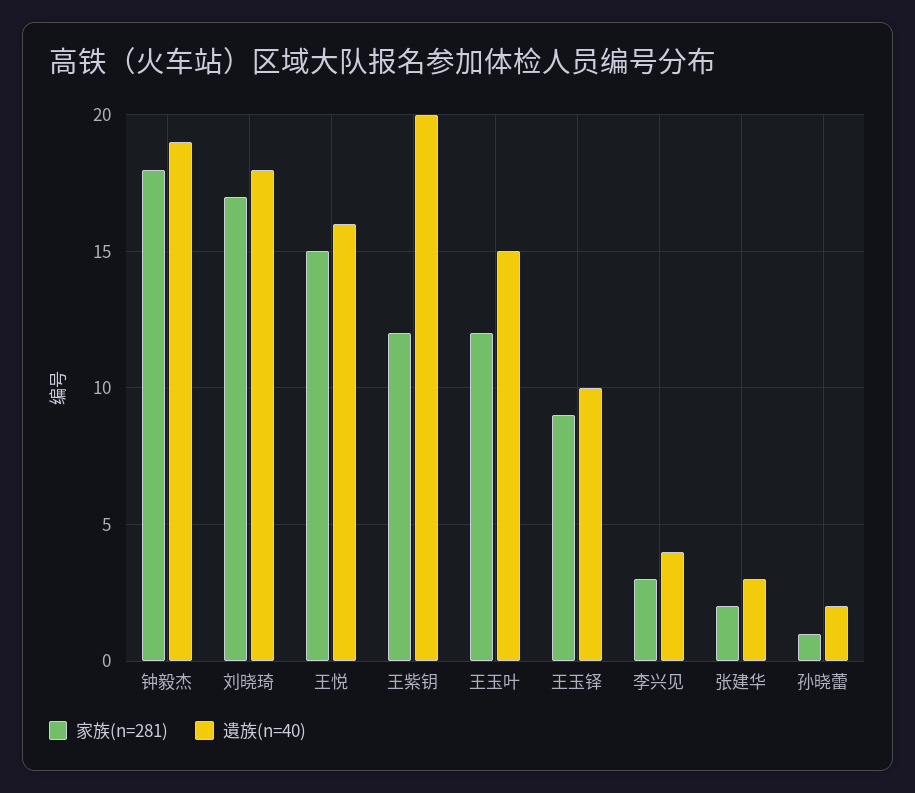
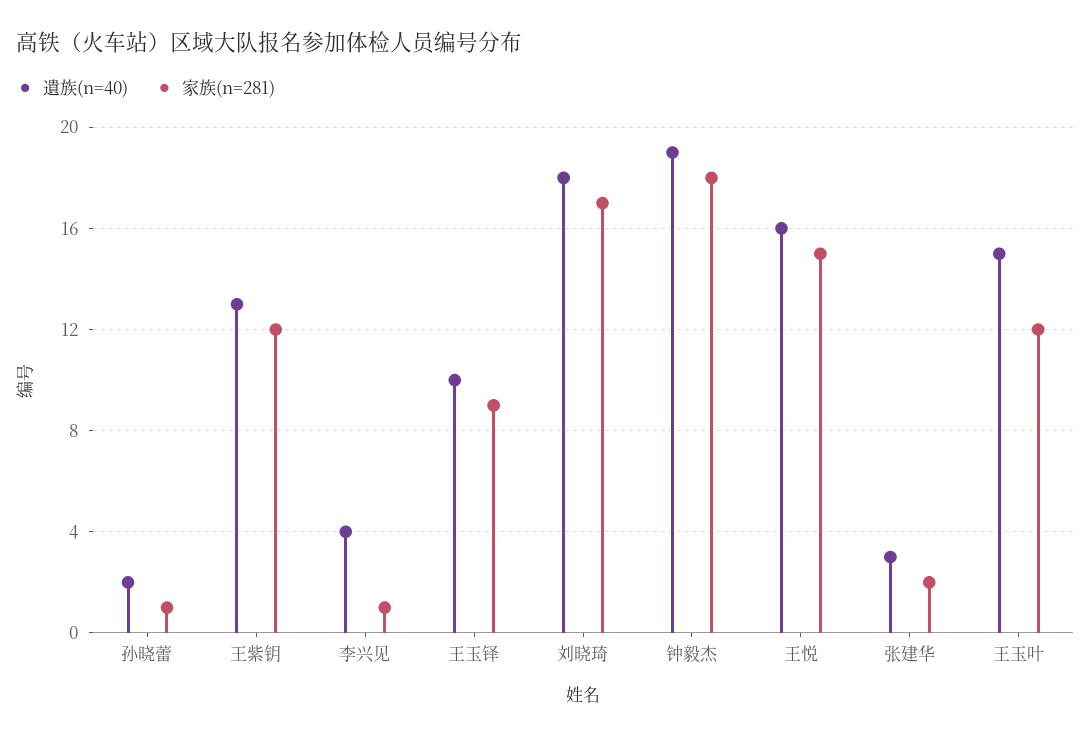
遺族(n=40), 王紫钥: 20 -> 13
家族(n=281), 李兴见: 3 -> 1

